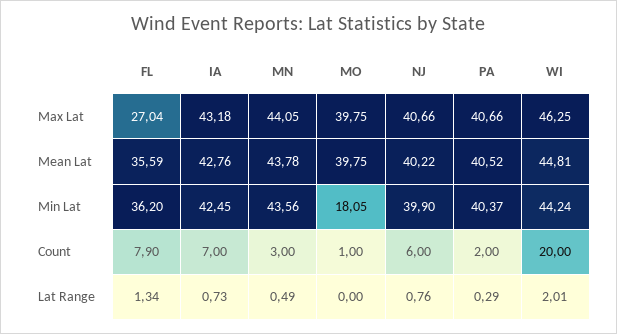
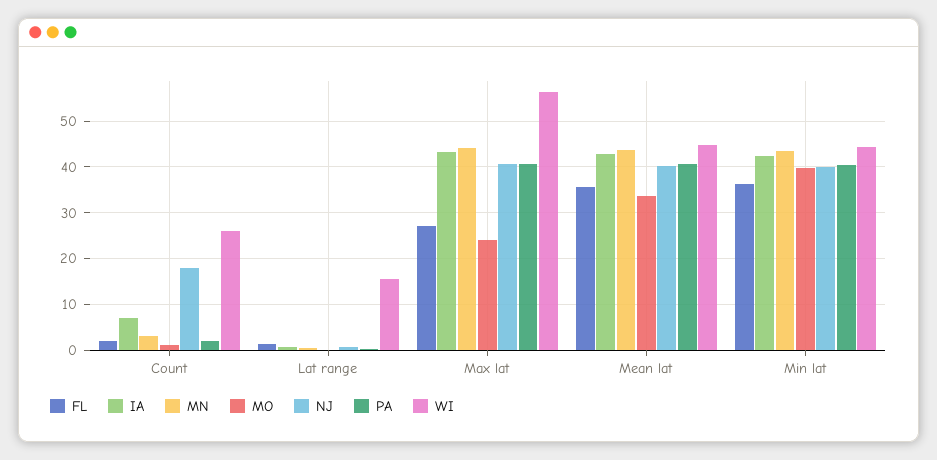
MO, Max Lat: 39.75 -> 24
WI, Max Lat: 46.25 -> 56
MO, Mean Lat: 39.75 -> 34
MO, Min Lat: 18.05 -> 40
FL, Count: 7.9 -> 2
NJ, Count: 6 -> 18
WI, Count: 20 -> 26
WI, Lat Range: 2.01 -> 16

